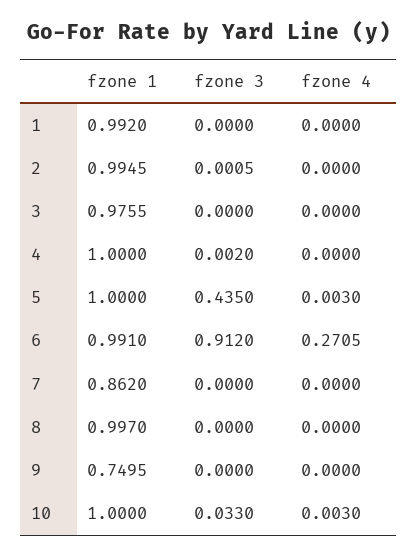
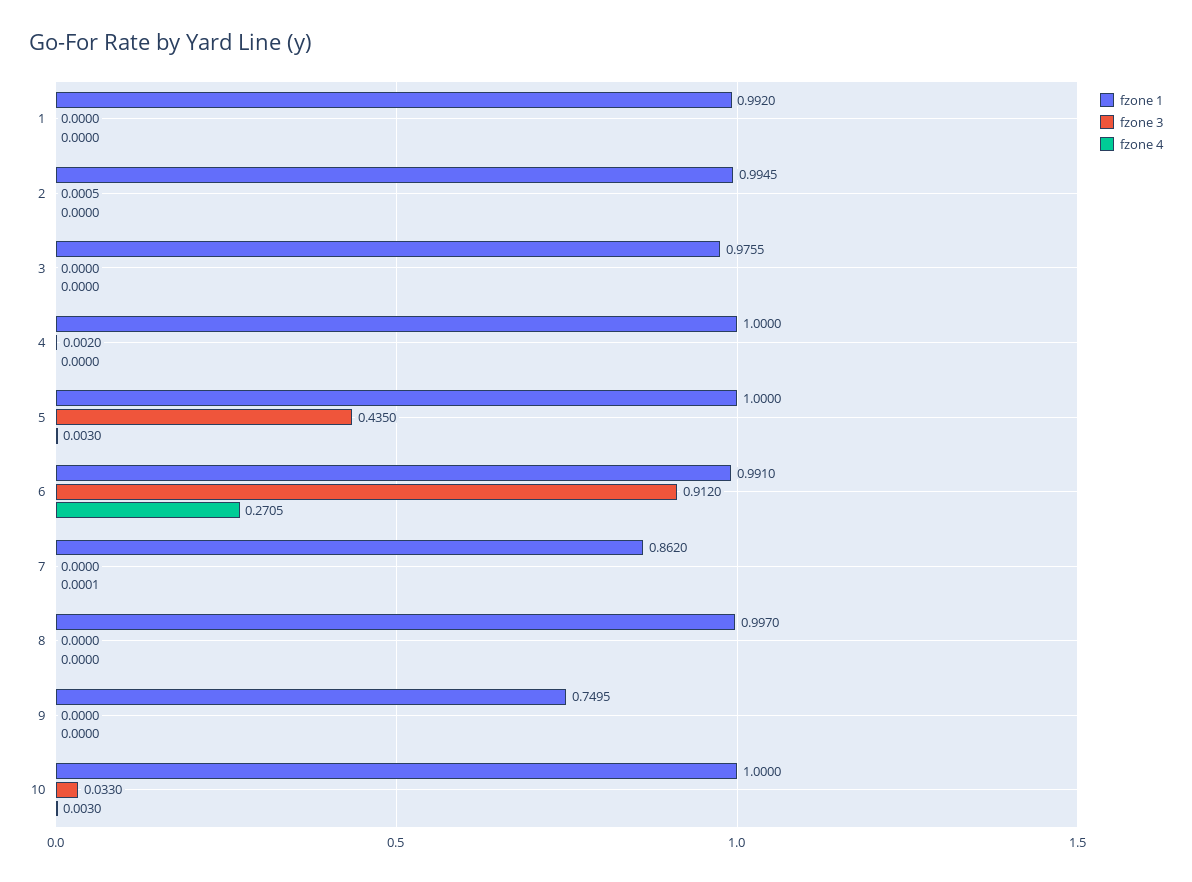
fzone 4, 7: 0 -> 0.0001

